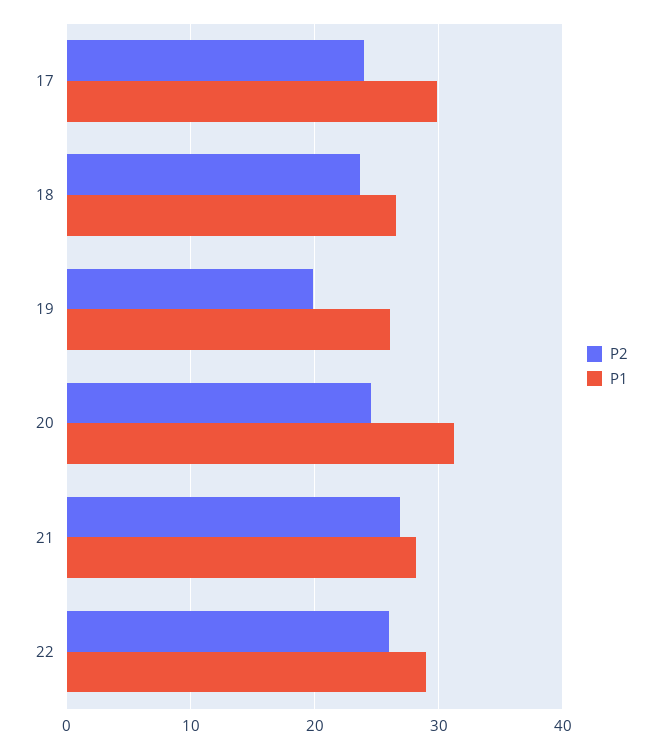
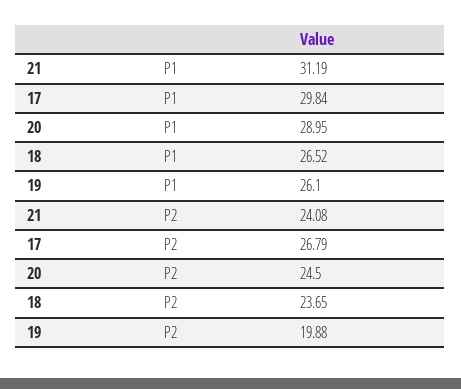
P2, 17: 24 -> 26.79
P1, 20: 31 -> 28.95
P2, 21: 27 -> 24.08
P1, 21: 28 -> 31.19
P2, 22: 26 -> none
P1, 22: 29 -> none

